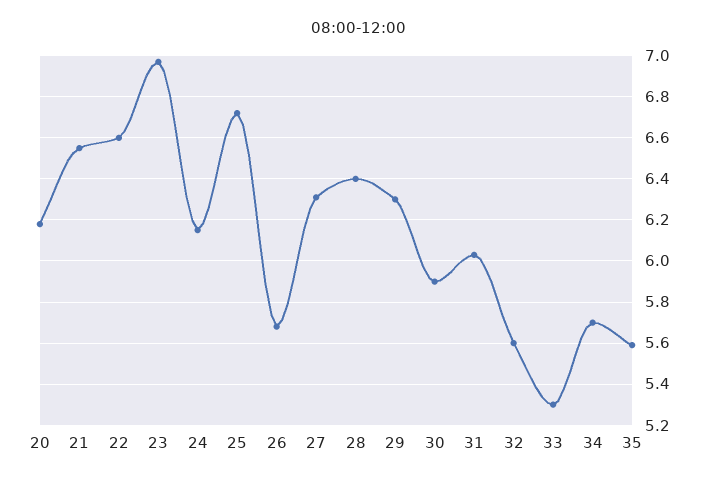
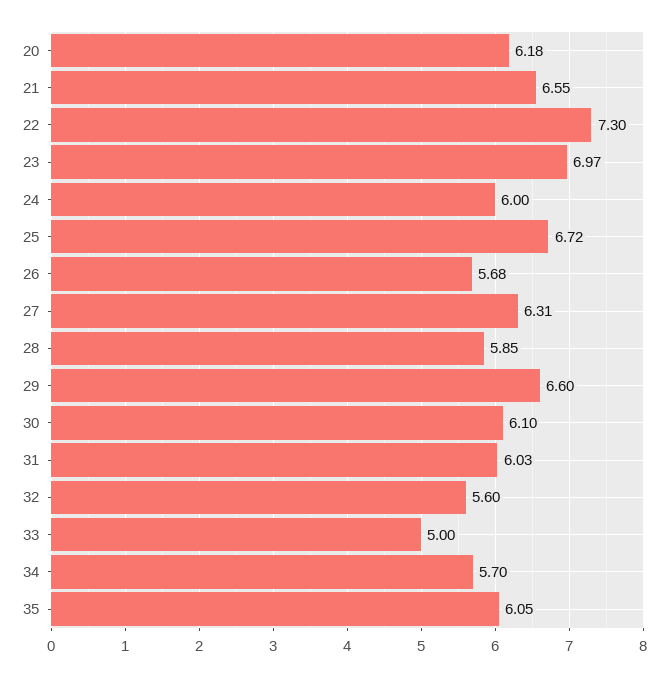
22: 6.6 -> 7.3
24: 6.15 -> 6
28: 6.4 -> 5.85
29: 6.3 -> 6.6
30: 5.9 -> 6.1
33: 5.3 -> 5
35: 5.6 -> 6.05

